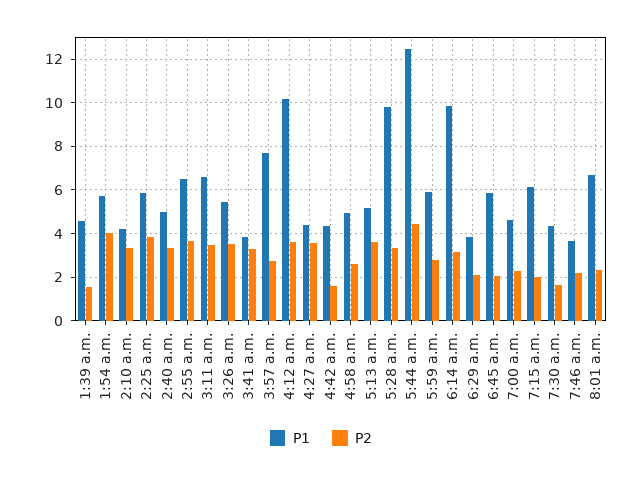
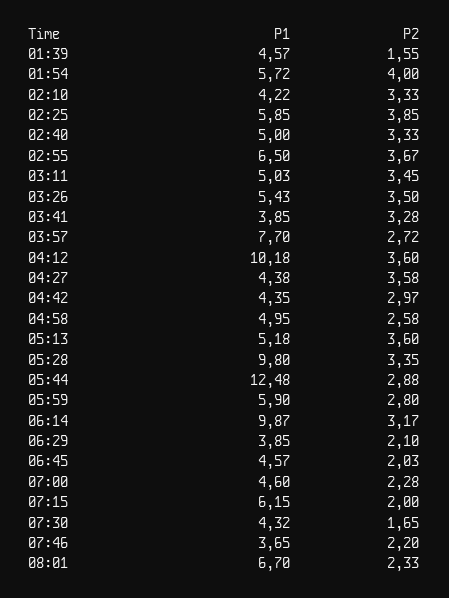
P1, 3:11 a.m.: 6.5 -> 5.03
P2, 4:42 a.m.: 1.5 -> 2.97
P2, 5:44 a.m.: 4.5 -> 2.88
P1, 6:45 a.m.: 6 -> 4.57

